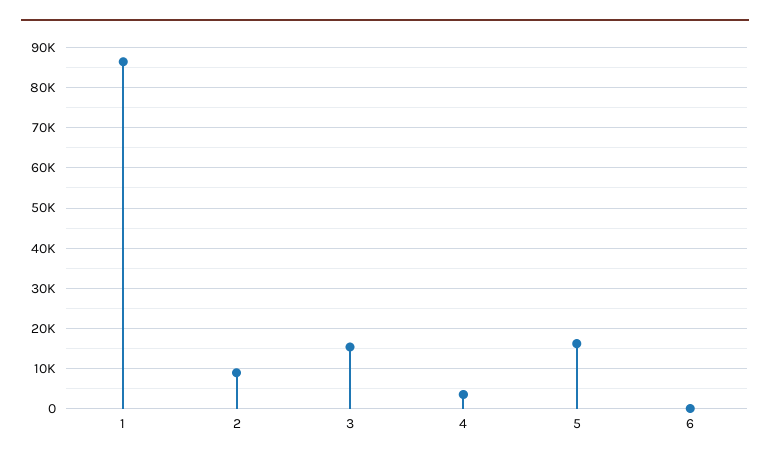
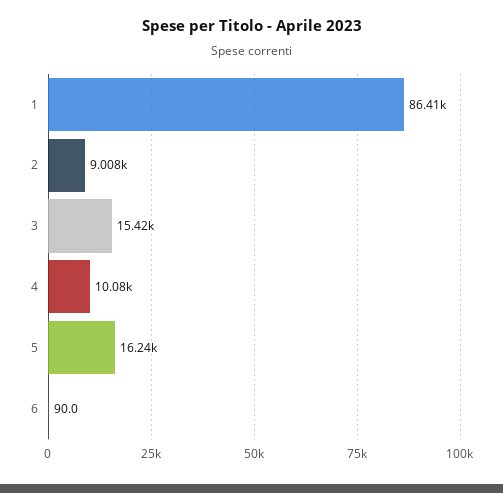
4: 4000 -> 10080

